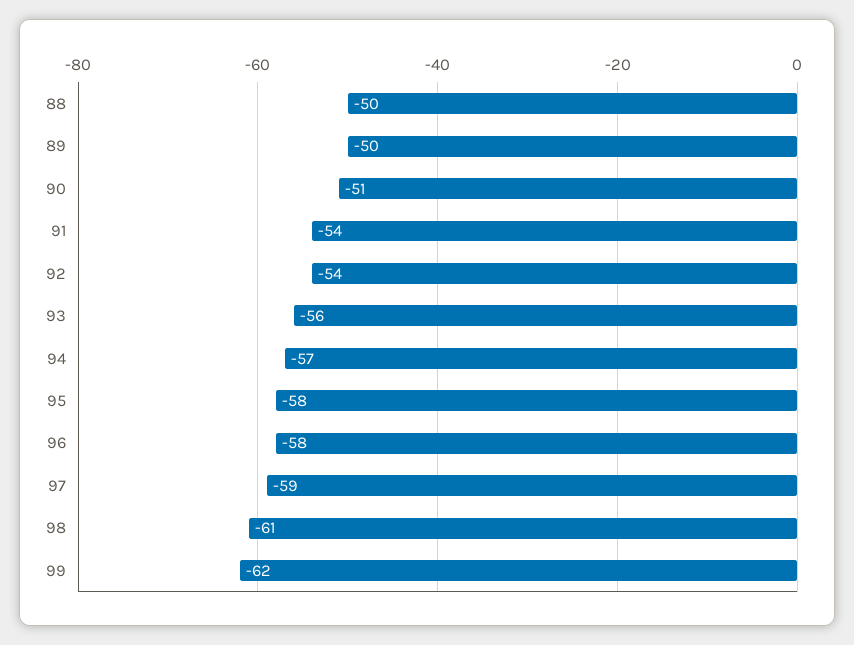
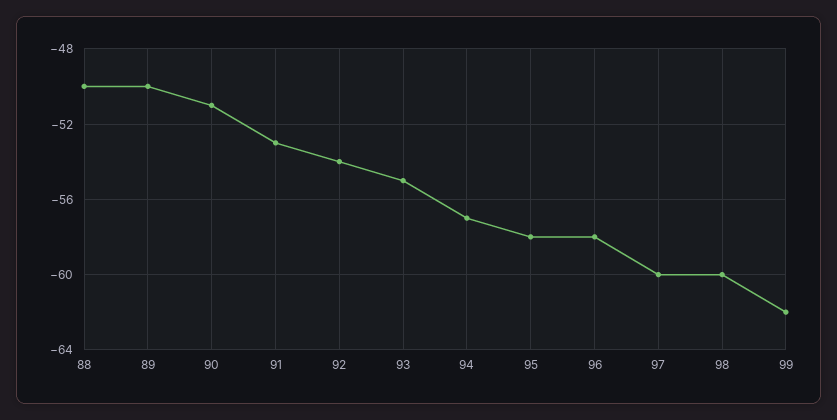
91: -54 -> -53
93: -56 -> -55
97: -59 -> -60
98: -61 -> -60

